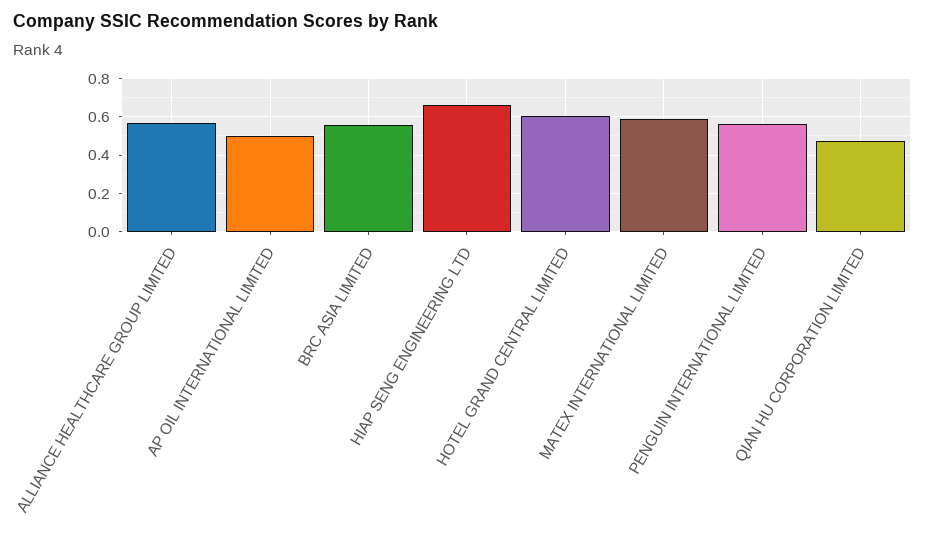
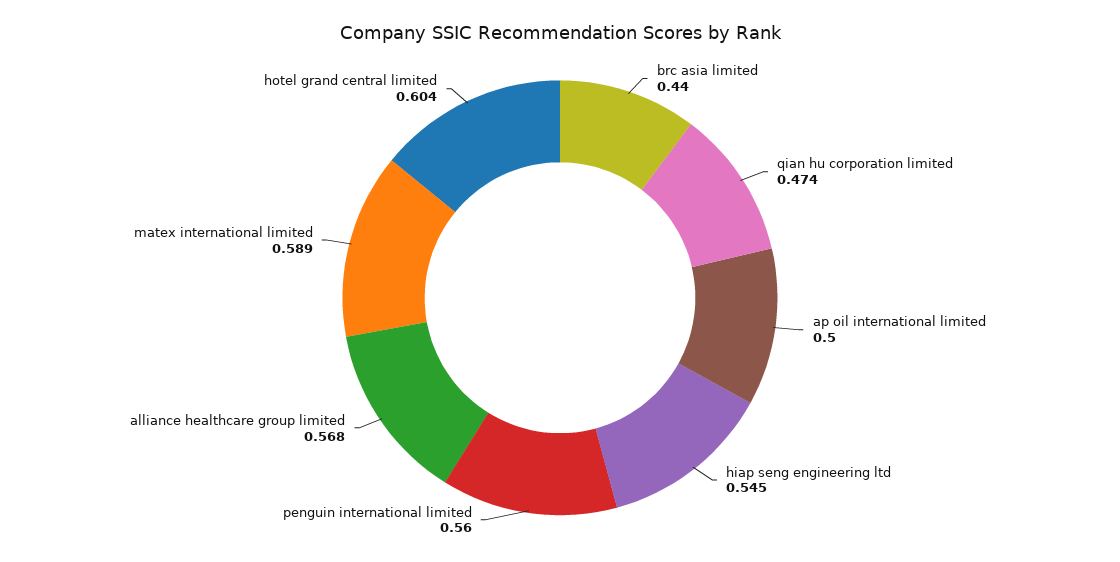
BRC ASIA LIMITED: 0.55 -> 0.44
HIAP SENG ENGINEERING LTD: 0.65 -> 0.545

